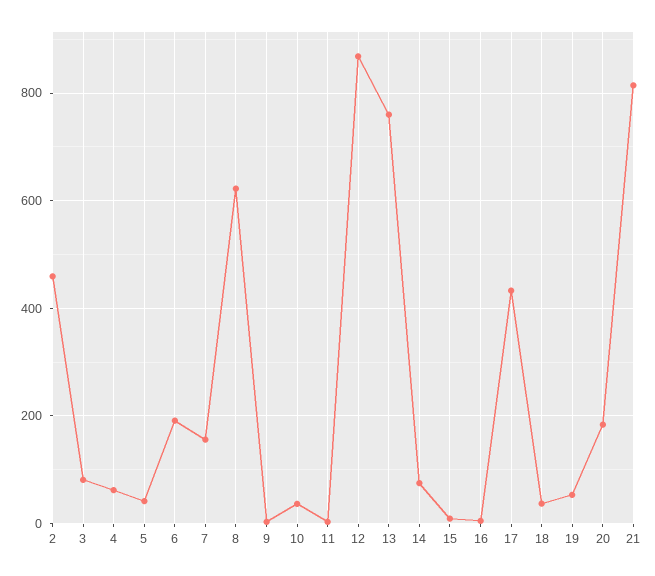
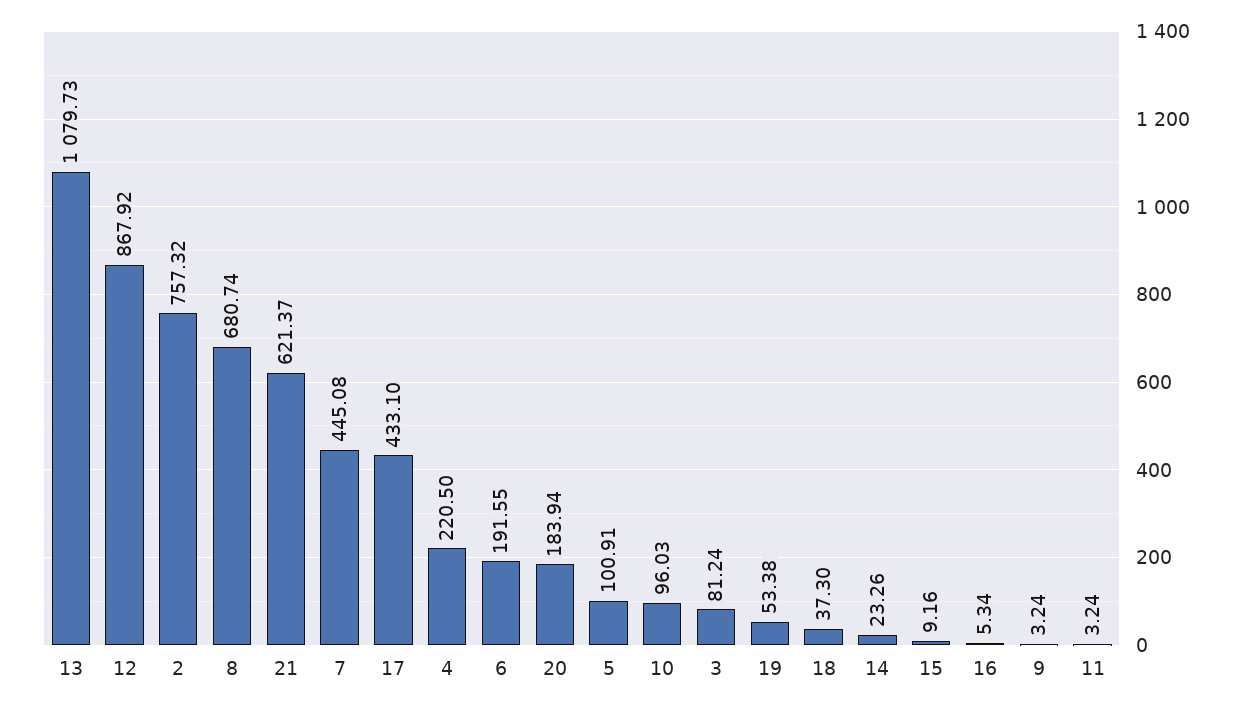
2: 460 -> 757.32
4: 60 -> 220.5
5: 40 -> 100.91
7: 160 -> 445.08
8: 620 -> 680.74
10: 40 -> 96.03
13: 760 -> 1079.73
14: 80 -> 23.26
21: 820 -> 621.37

